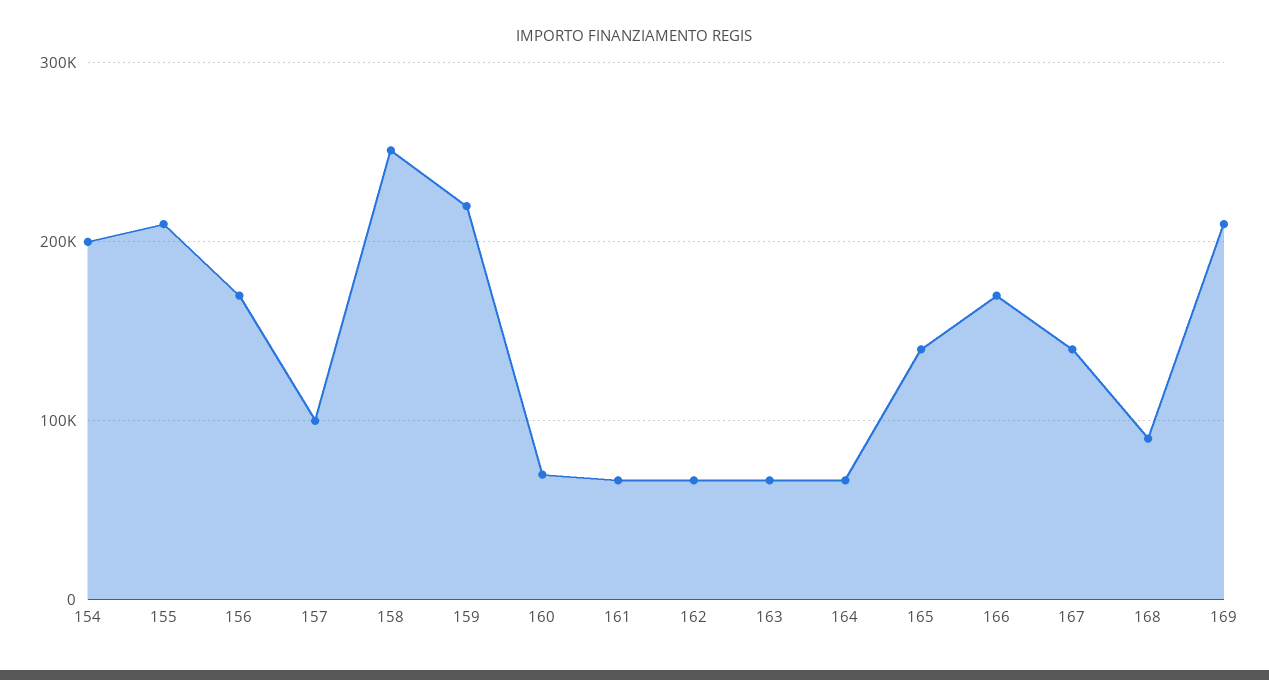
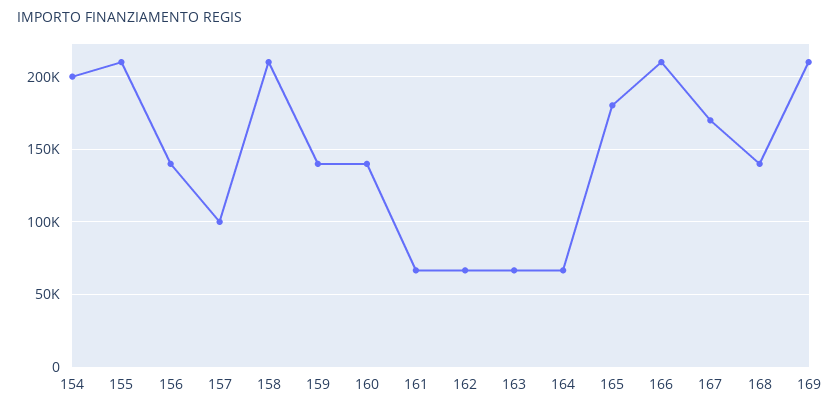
156: 170000 -> 140000
158: 250000 -> 210000
159: 220000 -> 140000
160: 70000 -> 140000
165: 140000 -> 180000
166: 170000 -> 210000
167: 140000 -> 170000
168: 90000 -> 140000

